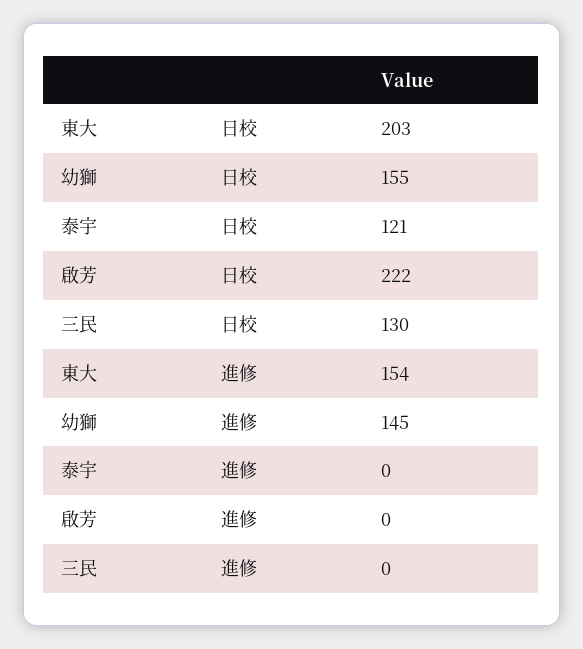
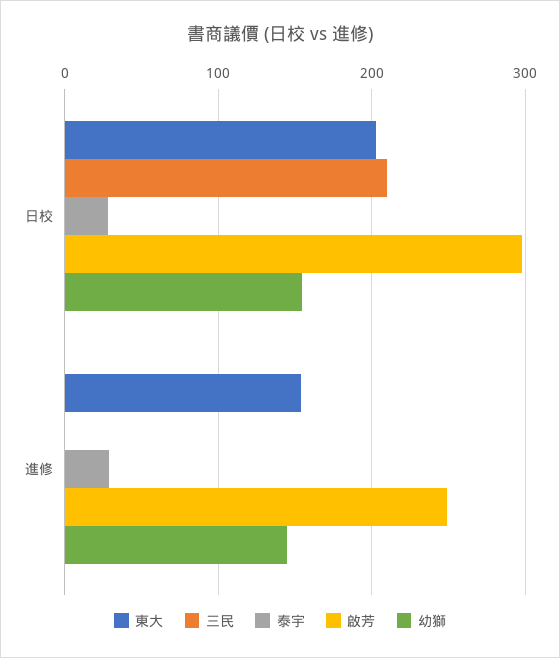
泰宇, 日校: 121 -> 30
啟芳, 日校: 222 -> 300
三民, 日校: 130 -> 210
泰宇, 進修: 0 -> 30
啟芳, 進修: 0 -> 250

